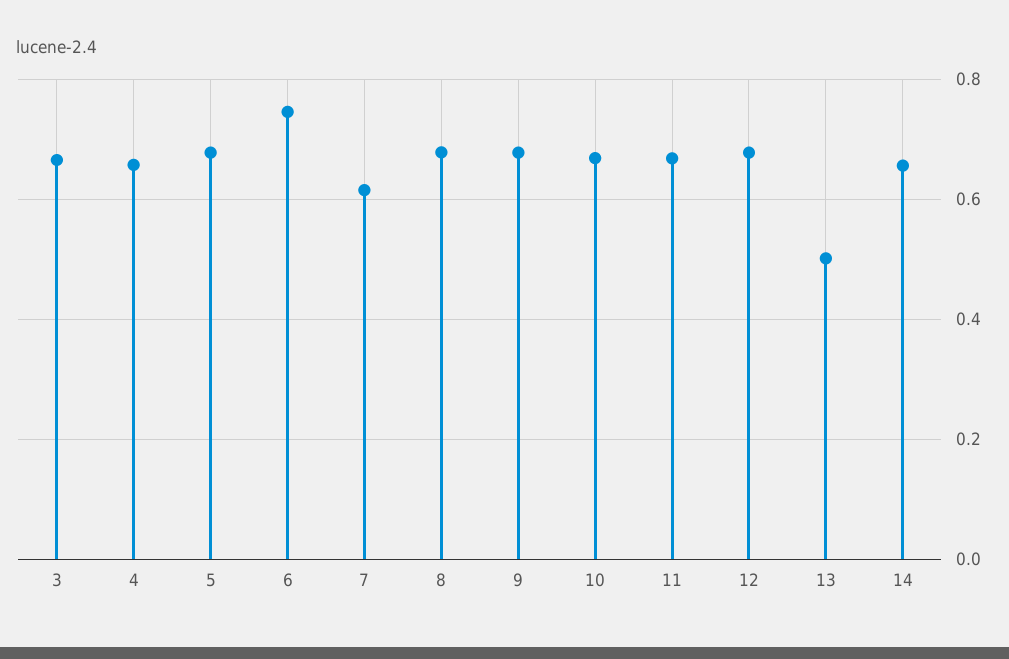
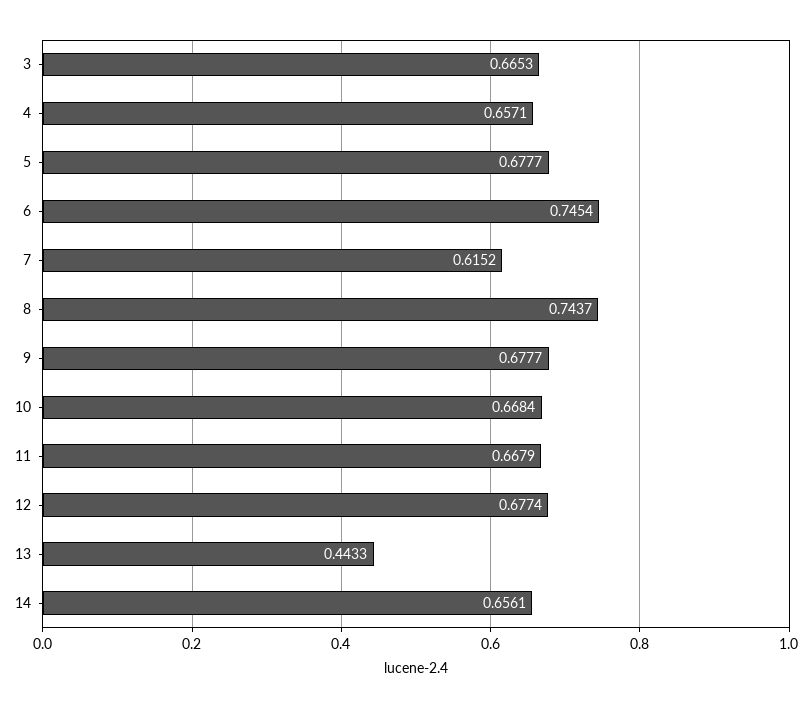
8: 0.68 -> 0.7437
13: 0.5 -> 0.4433

